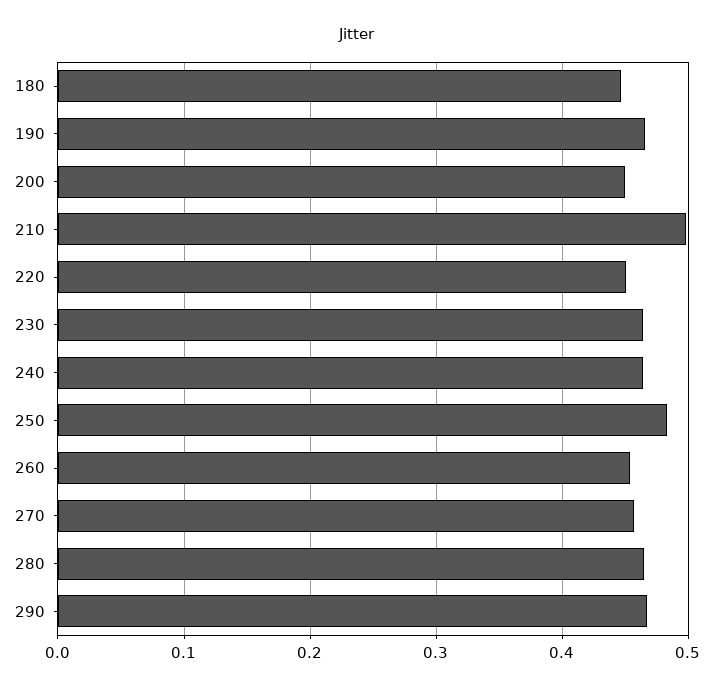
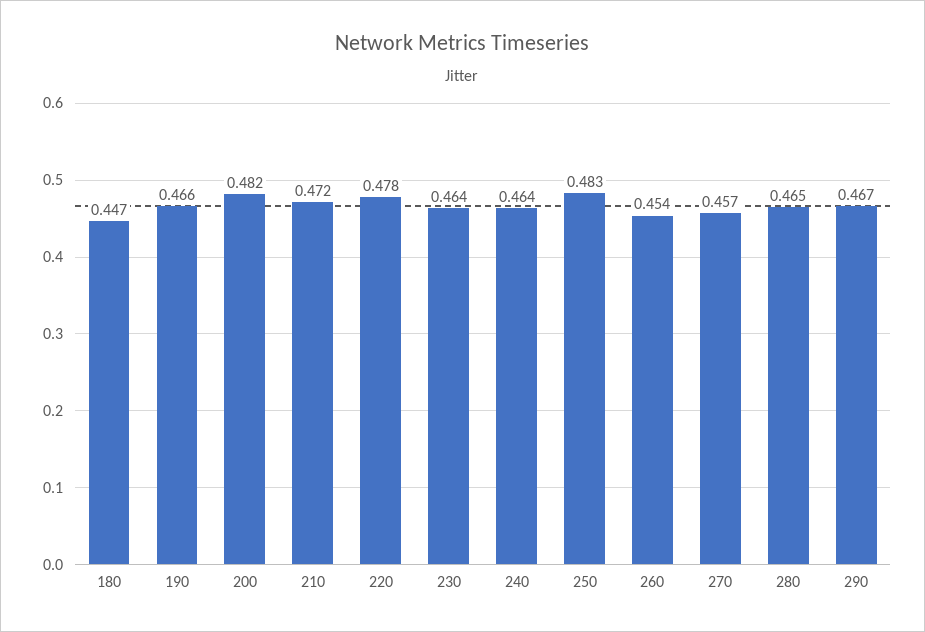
200: 0.45 -> 0.482
210: 0.5 -> 0.472
220: 0.45 -> 0.478

